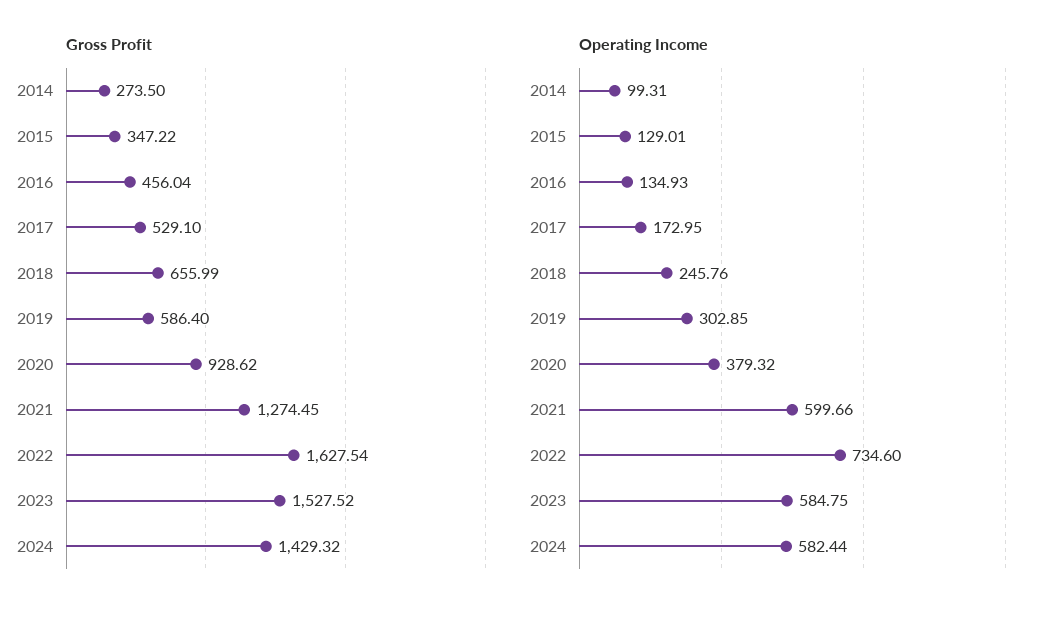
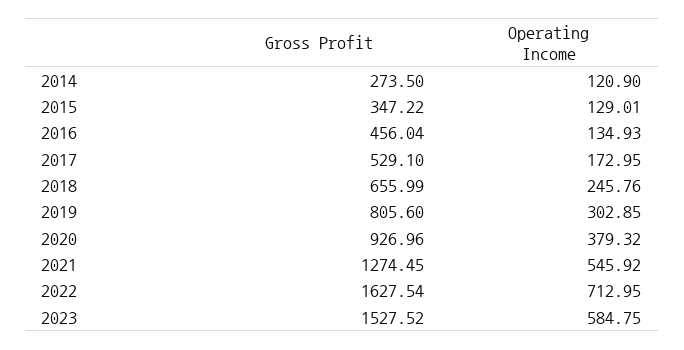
Gross Profit, 2019: 586.4 -> 805.6
Gross Profit, 2020: 928.62 -> 926.96
Gross Profit, 2024: 1429.32 -> none
Operating Income, 2014: 99.31 -> 120.9
Operating Income, 2021: 599.66 -> 545.92
Operating Income, 2022: 734.6 -> 712.95
Operating Income, 2024: 582.44 -> none

